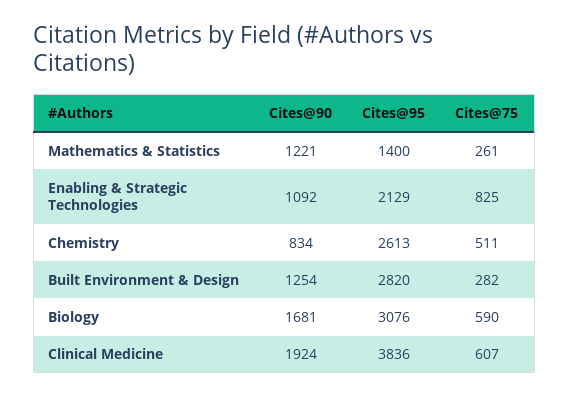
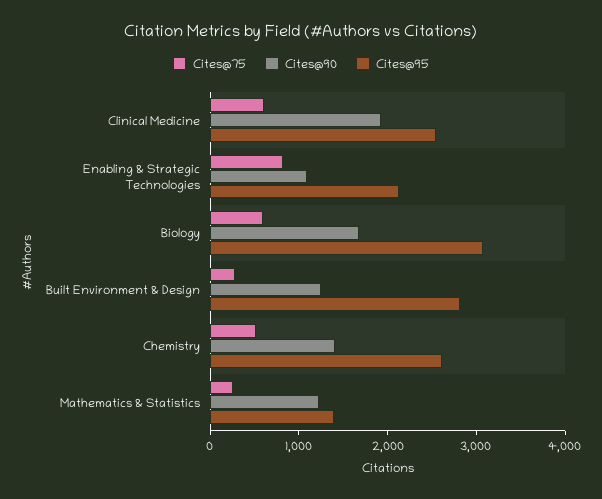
Cites@90, Chemistry: 834 -> 1400
Cites@95, Clinical Medicine: 3836 -> 2600

